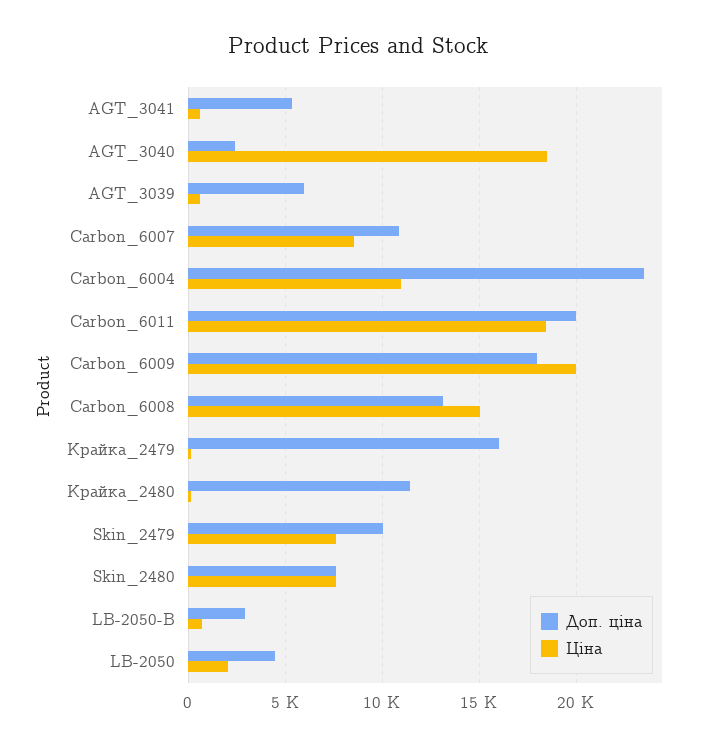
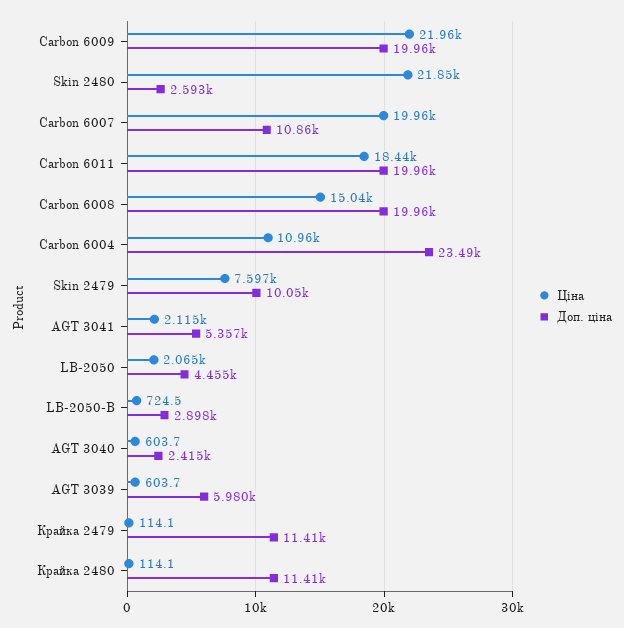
Ціна, AGT_3041: 500 -> 2115
Ціна, AGT_3040: 18500 -> 603.7
Ціна, Carbon_6007: 8500 -> 19960
Доп. ціна, Carbon_6009: 18000 -> 19960
Ціна, Carbon_6009: 20000 -> 21960
Доп. ціна, Carbon_6008: 13000 -> 19960
Доп. ціна, Крайка_2479: 16000 -> 11410
Доп. ціна, Skin_2480: 7500 -> 2593
Ціна, Skin_2480: 7500 -> 21850

